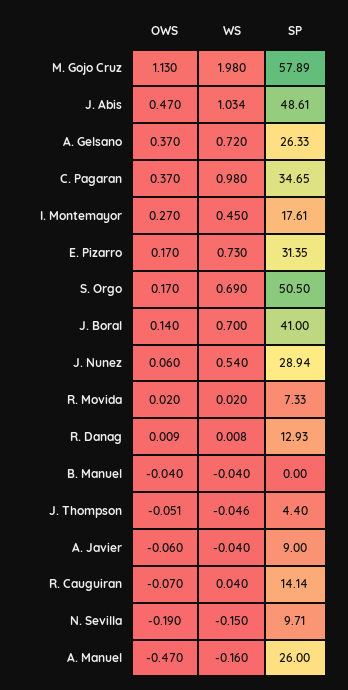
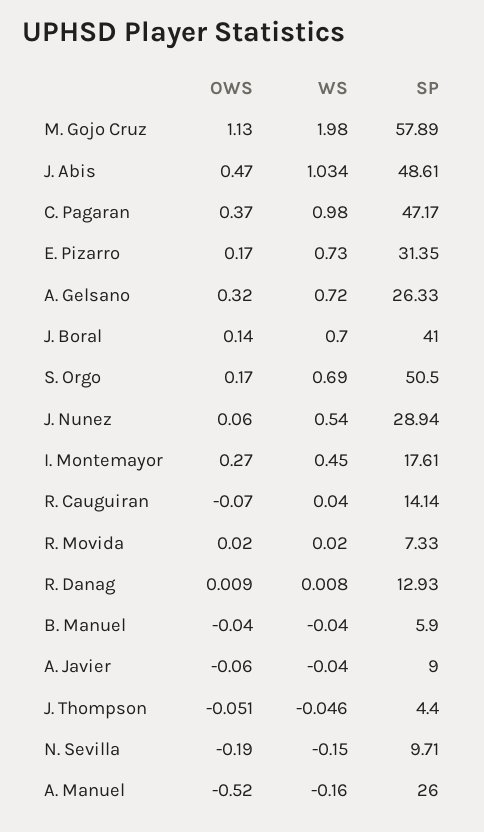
OWS, A. Gelsano: 0.37 -> 0.32
SP, C. Pagaran: 34.65 -> 47.17
SP, B. Manuel: 0 -> 5.9
OWS, A. Manuel: -0.47 -> -0.52

